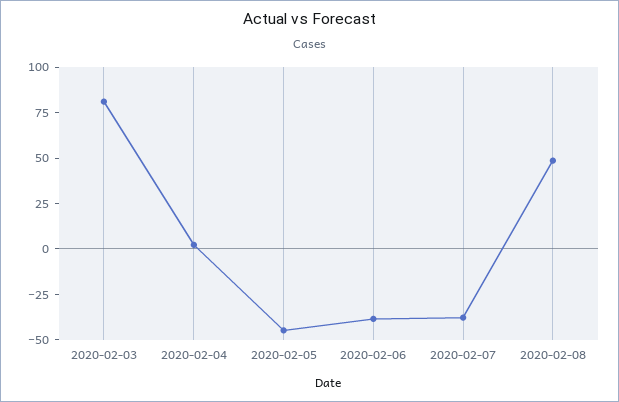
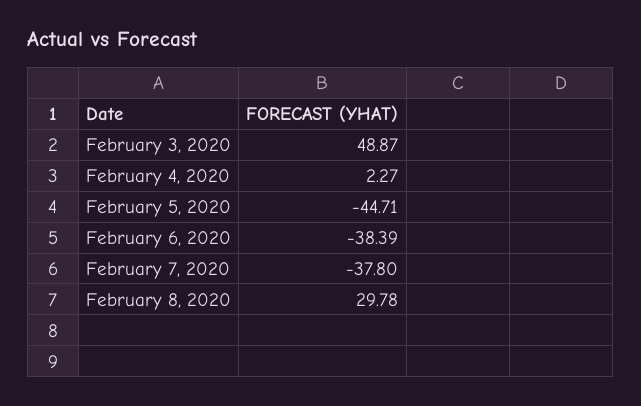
2020-02-03: 80 -> 48.87
2020-02-08: 50 -> 29.78

